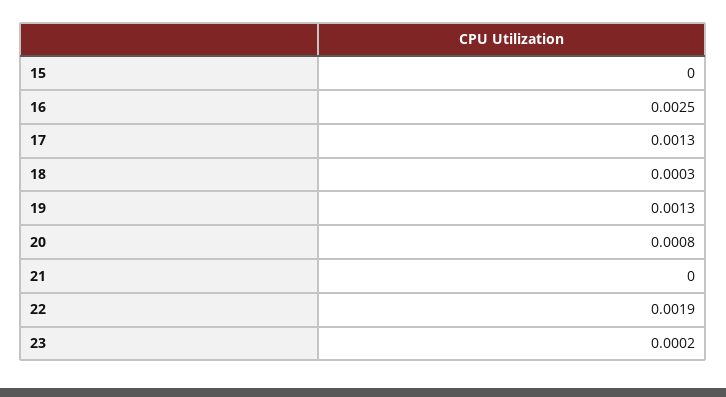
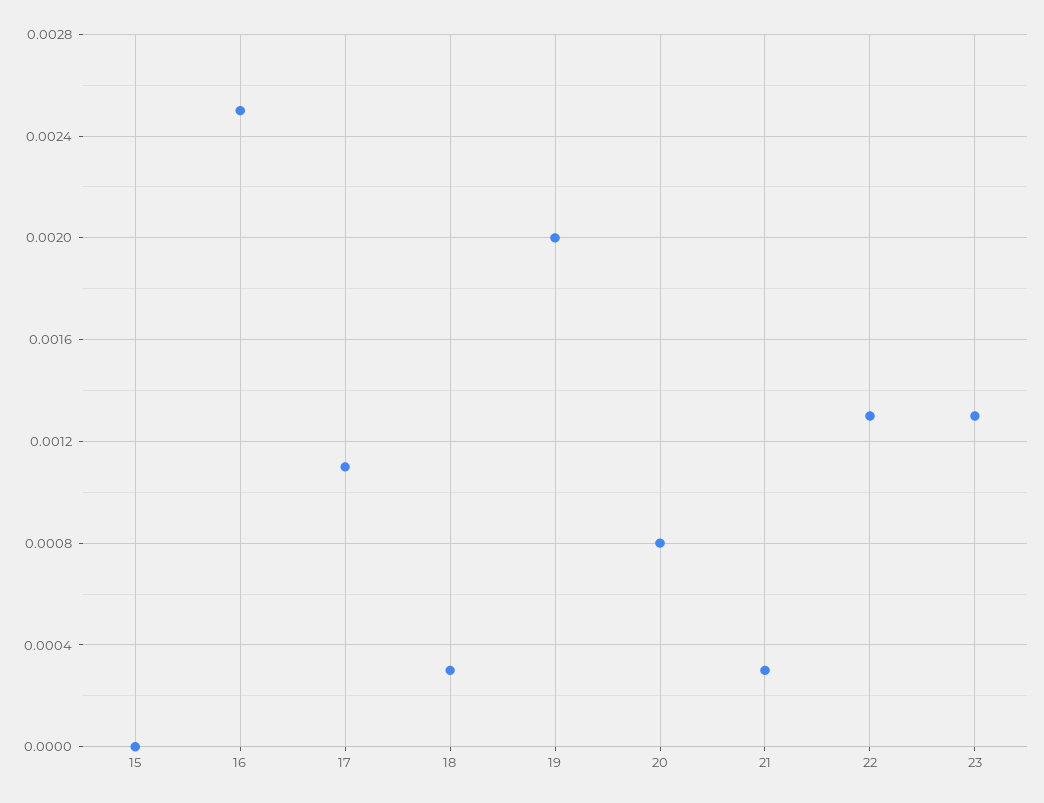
17: 0.0013 -> 0.0011
19: 0.0013 -> 0.002
21: 0 -> 0.0003
22: 0.0019 -> 0.0013
23: 0.0002 -> 0.0013

